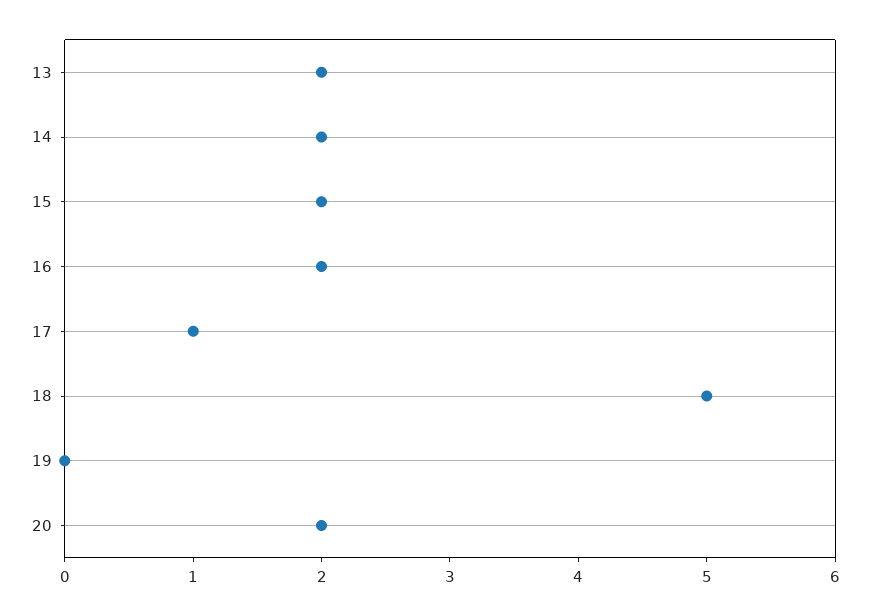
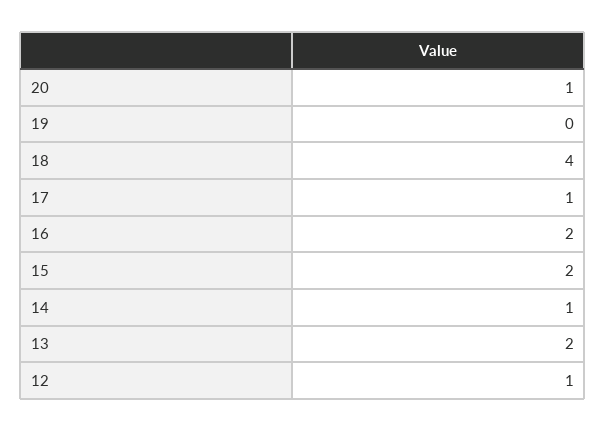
14: 2 -> 1
18: 5 -> 4
20: 2 -> 1
12: none -> 1

